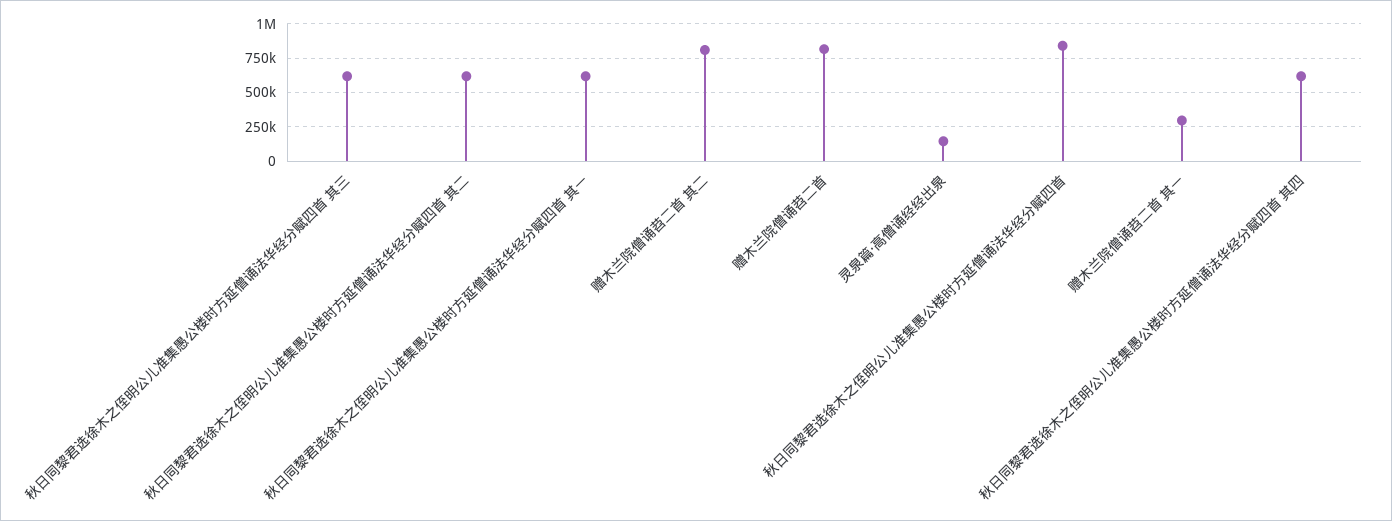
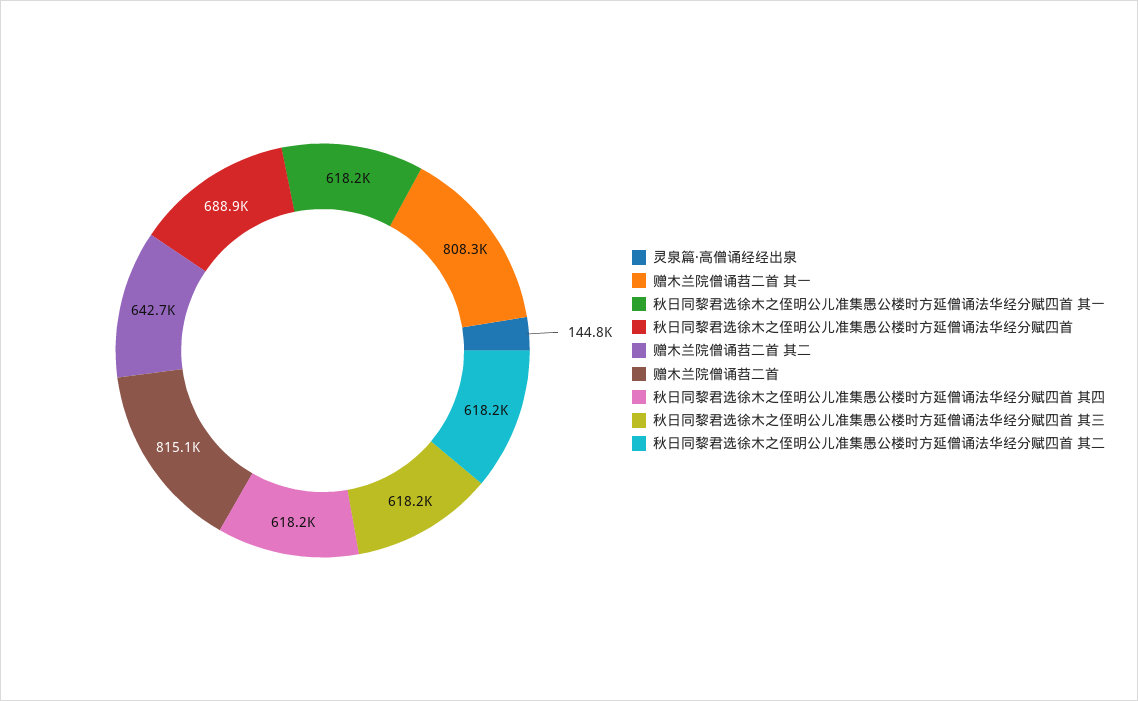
赠木兰院僧诵苕二首 其二: 800000 -> 642700
秋日同黎君选徐木之侄明公儿准集愚公楼时方延僧诵法华经分赋四首: 850000 -> 688900
赠木兰院僧诵苕二首 其一: 300000 -> 808300

